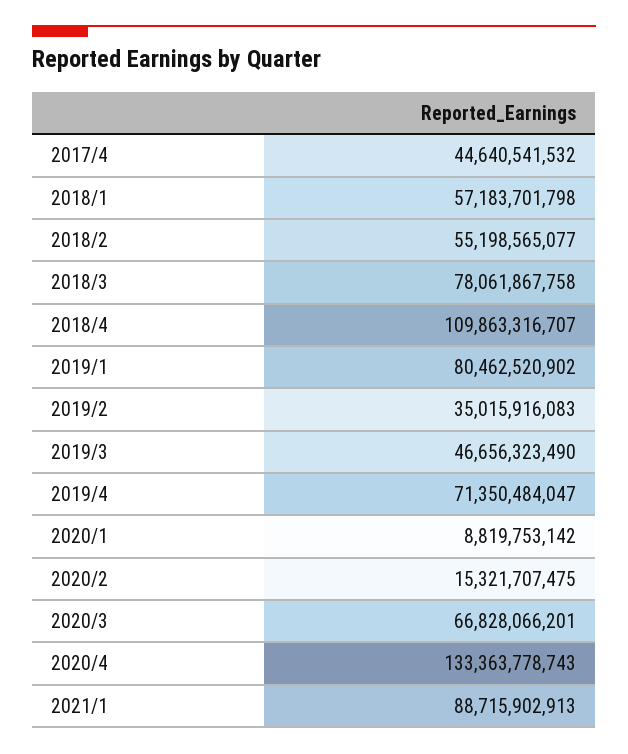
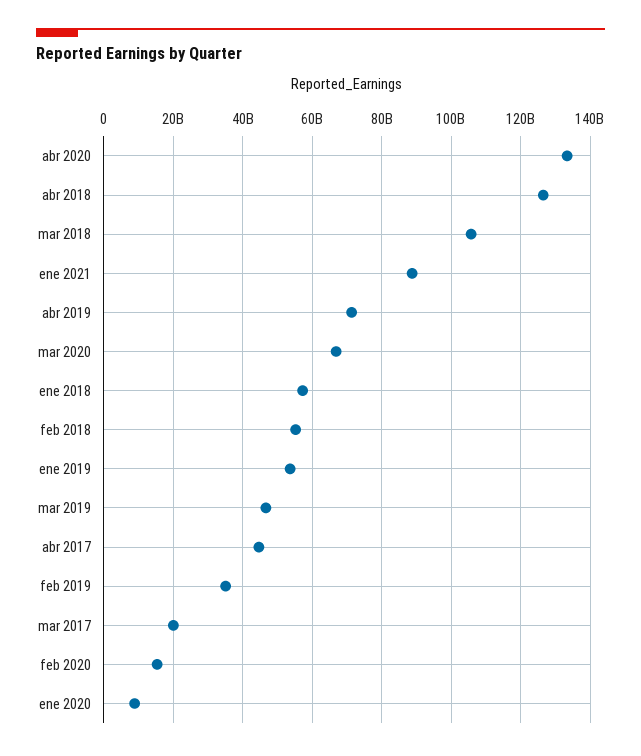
2018/3: 78061867758 -> 106000000000
2018/4: 109863316707 -> 126000000000
2019/1: 80462520902 -> 54000000000
mar 2017: none -> 20000000000

